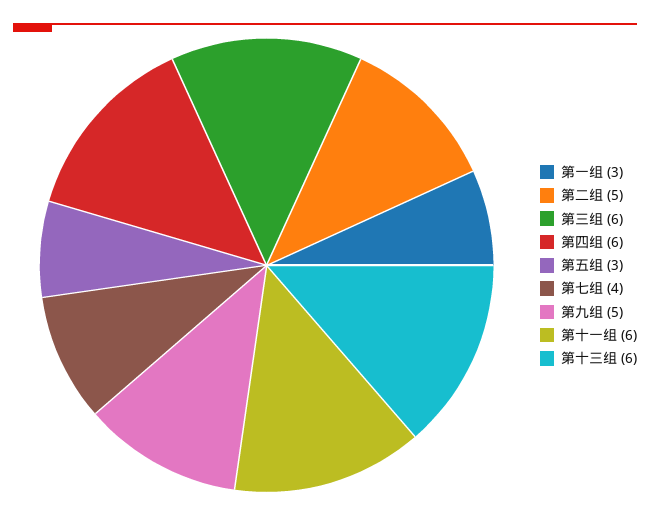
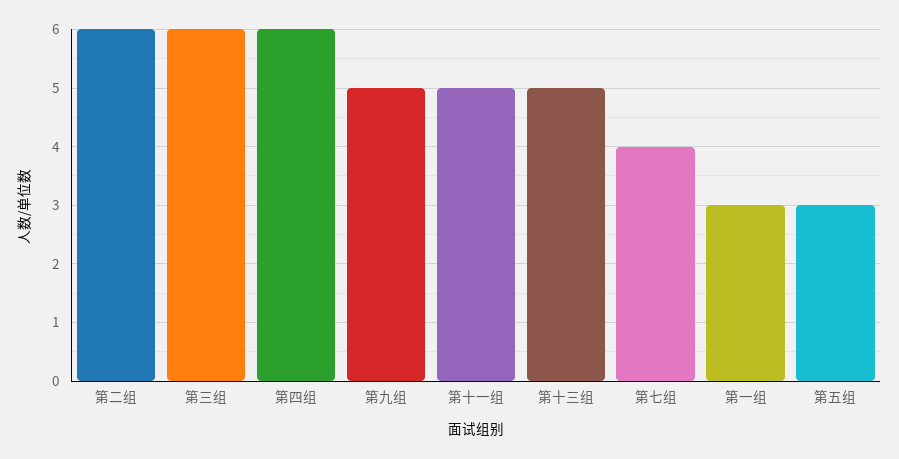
第二组: 5 -> 6
第十一组: 6 -> 5
第十三组: 6 -> 5

